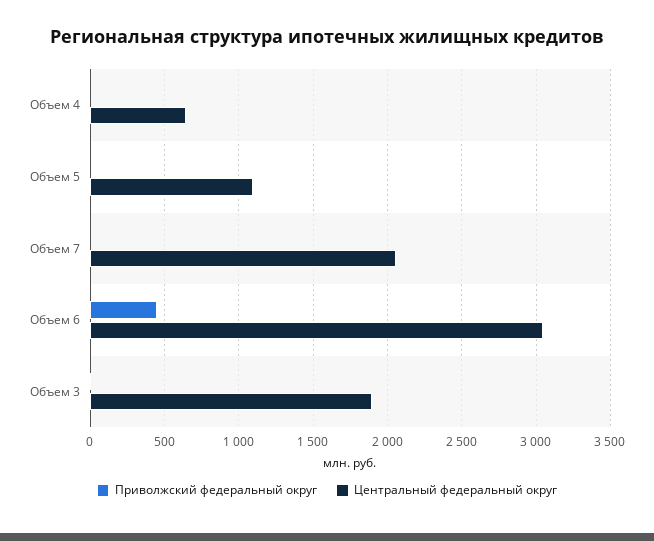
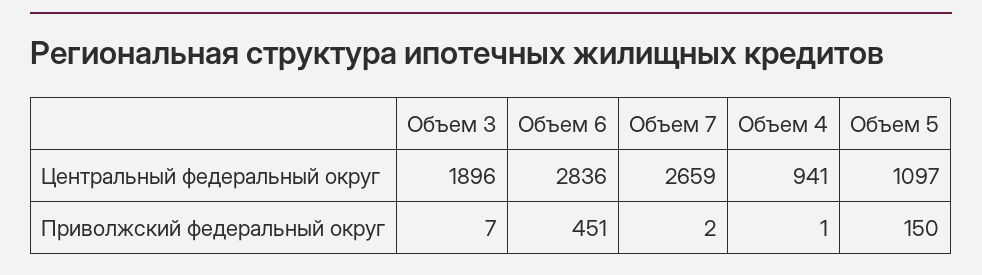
Центральный федеральный округ, Объем 4: 650 -> 941
Приволжский федеральный округ, Объем 5: 0 -> 150
Центральный федеральный округ, Объем 7: 2050 -> 2659
Центральный федеральный округ, Объем 6: 3050 -> 2836

